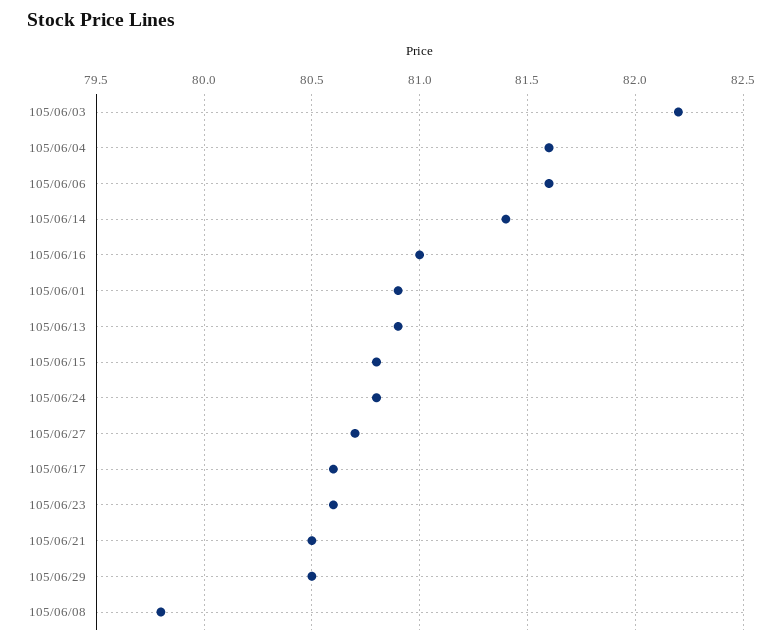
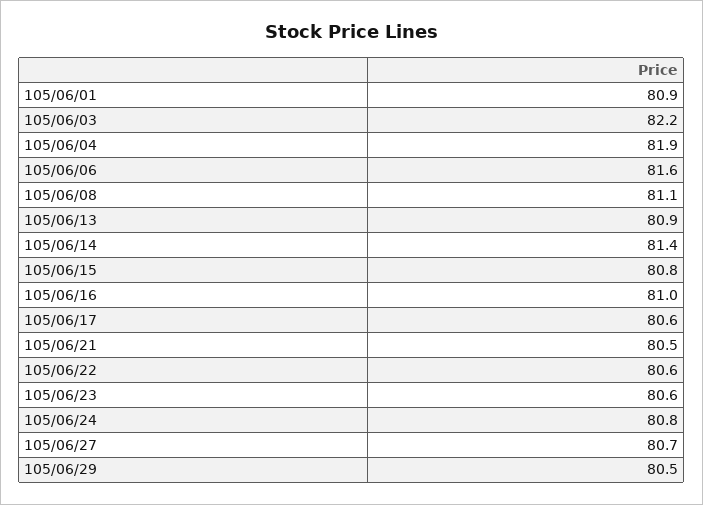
105/06/04: 81.6 -> 81.9
105/06/08: 79.8 -> 81.1
105/06/22: none -> 80.6

